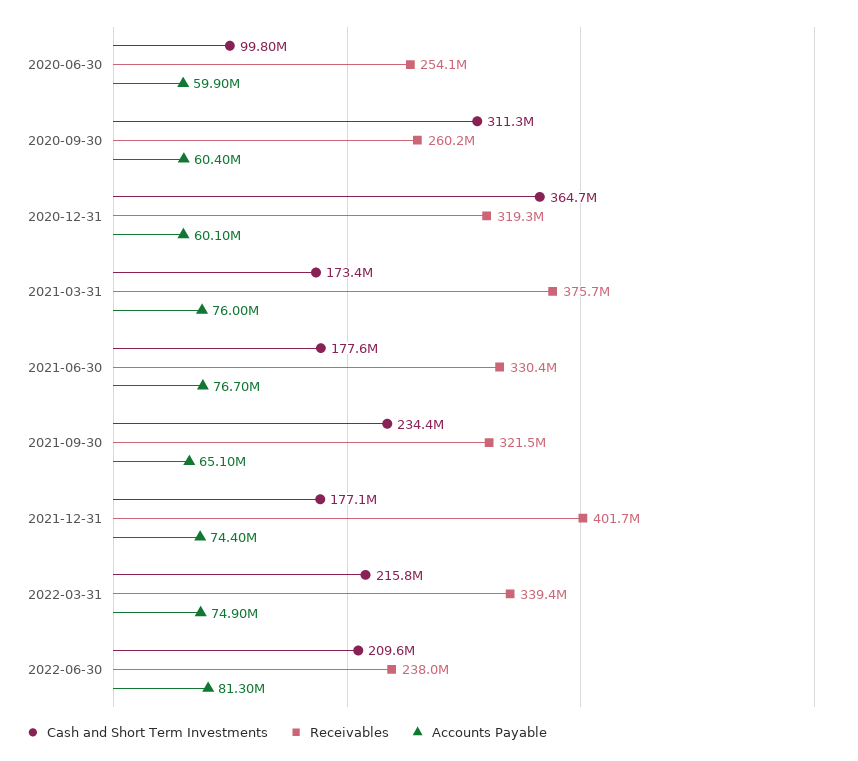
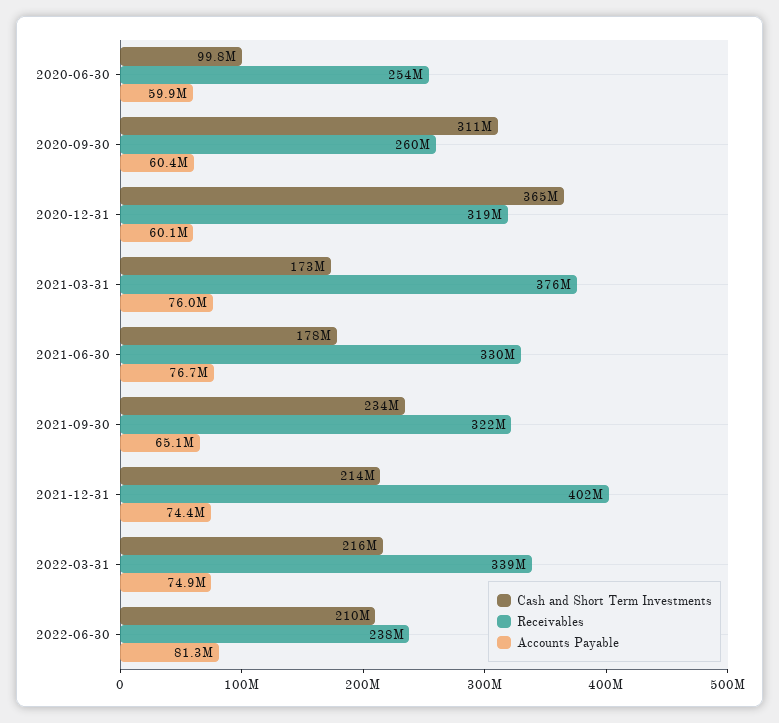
Cash and Short Term Investments, 2021-12-31: 177100000 -> 214000000

